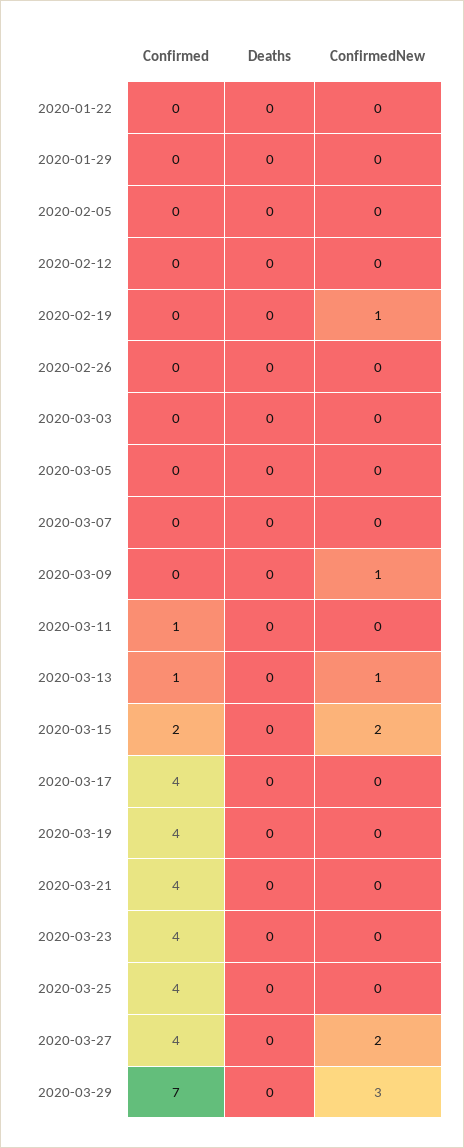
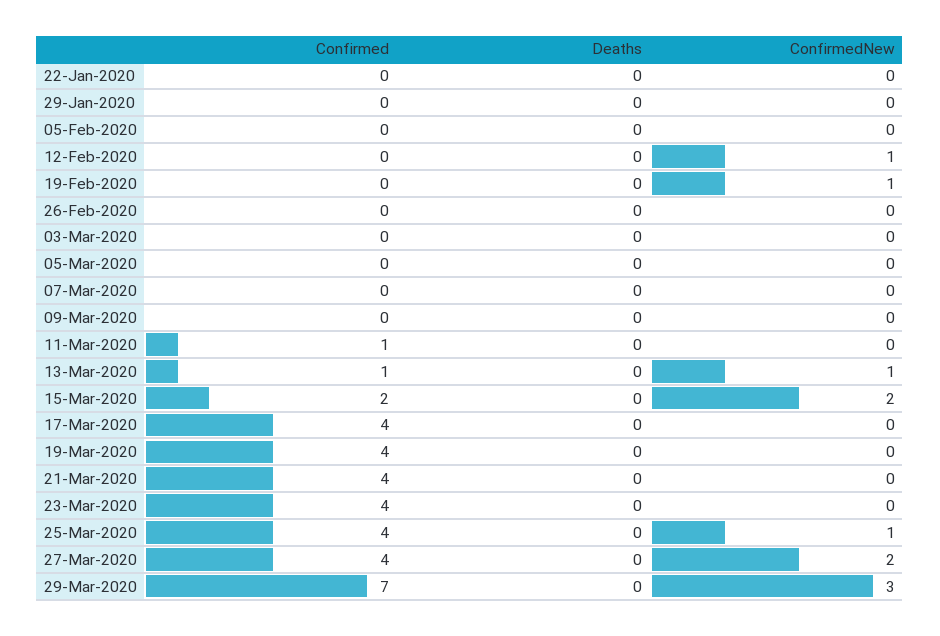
ConfirmedNew, 2020-02-12: 0 -> 1
ConfirmedNew, 2020-03-09: 1 -> 0
ConfirmedNew, 2020-03-25: 0 -> 1

